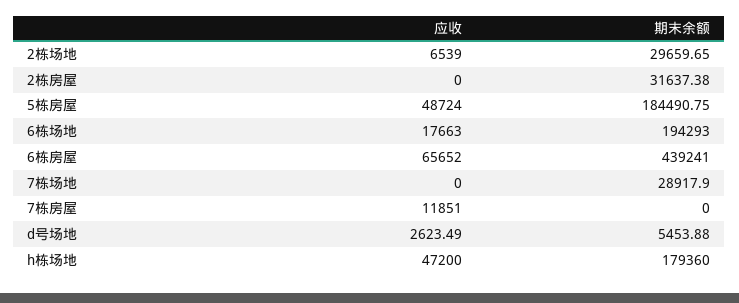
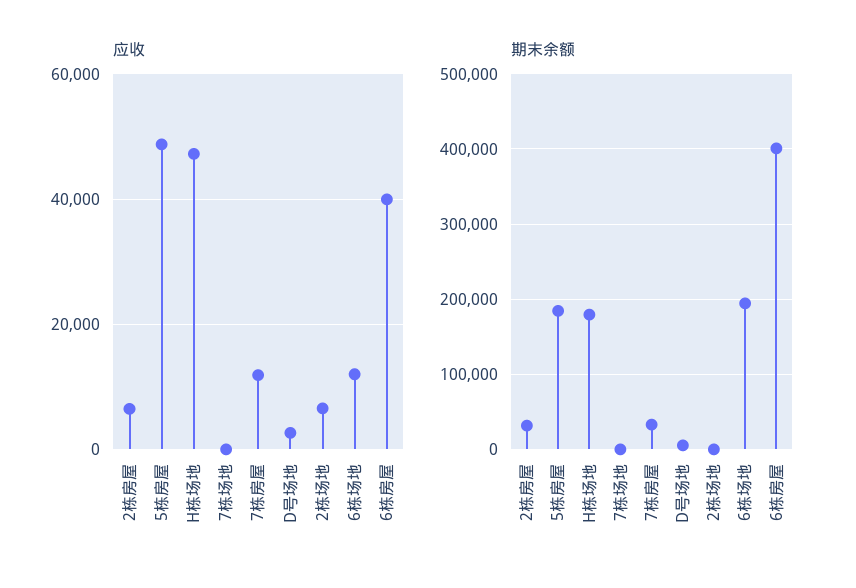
期末余额, 2栋场地: 29659.65 -> 0
应收, 2栋房屋: 0 -> 6000
应收, 6栋场地: 17663 -> 12000
应收, 6栋房屋: 65652 -> 40000
期末余额, 6栋房屋: 439241 -> 400000
期末余额, 7栋场地: 28917.9 -> 0
期末余额, 7栋房屋: 0 -> 30000

